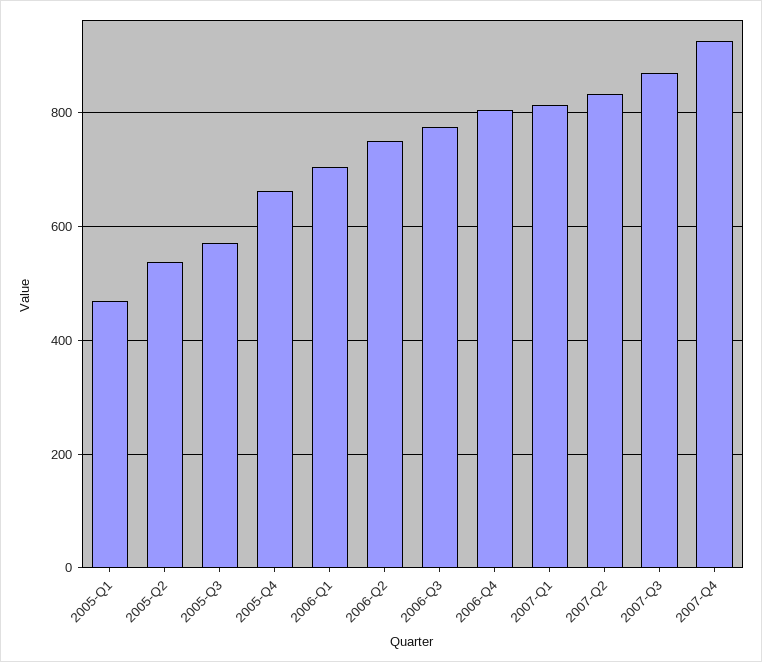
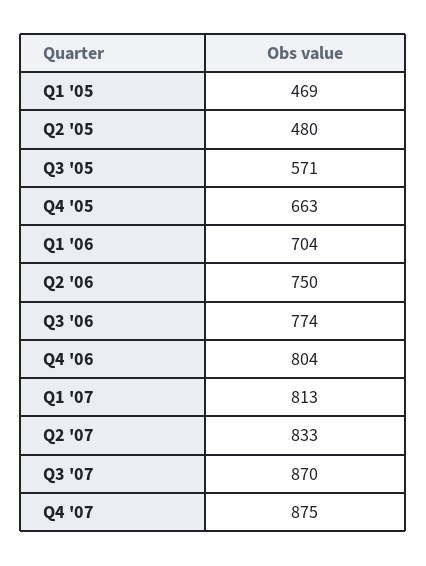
2005-Q2: 540 -> 480
2007-Q4: 920 -> 875

